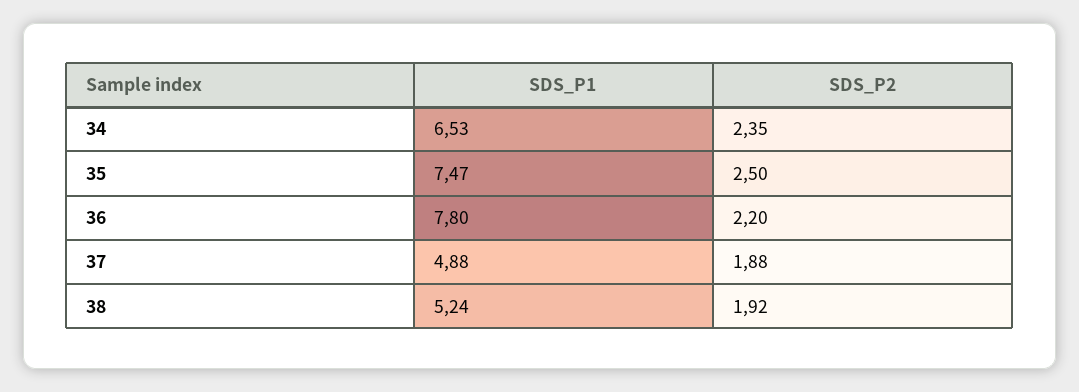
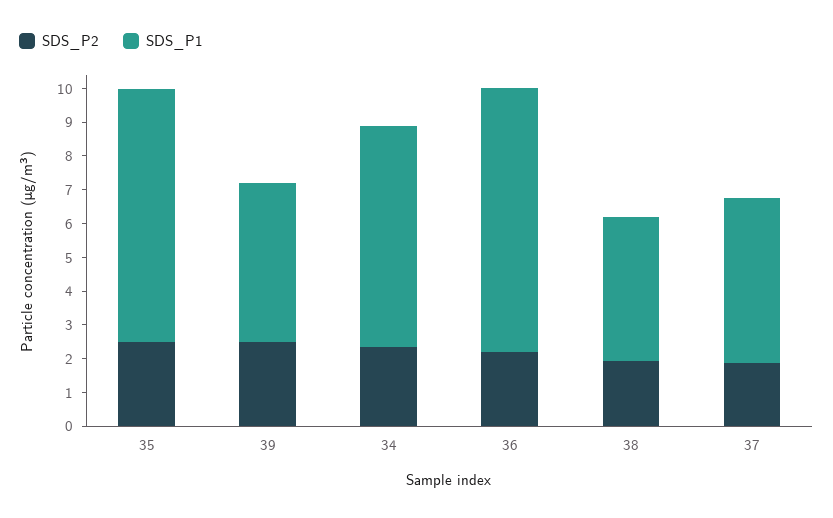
SDS_P1, 38: 5.24 -> 4.25
SDS_P2, 39: none -> 2.5
SDS_P1, 39: none -> 4.75

